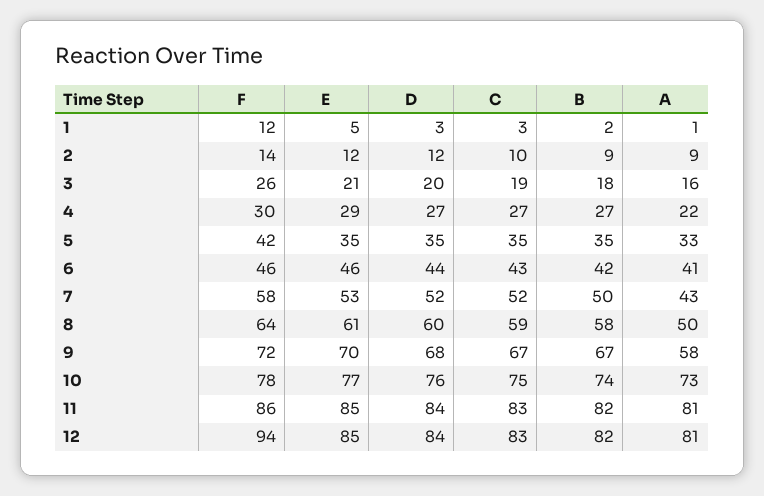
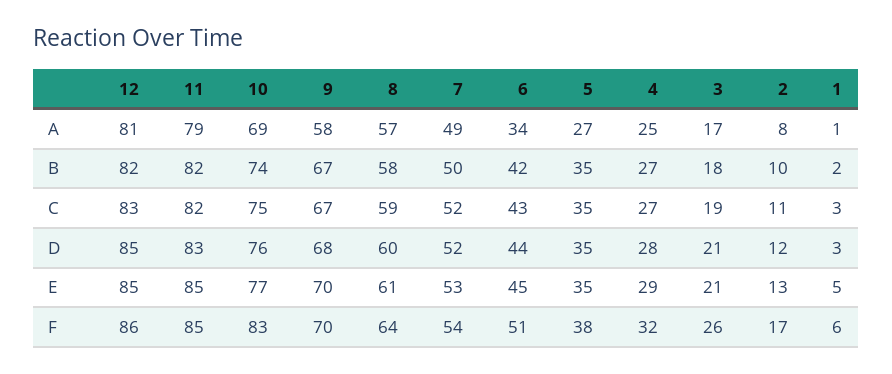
F, 1: 12 -> 6
F, 2: 14 -> 17
E, 2: 12 -> 13
C, 2: 10 -> 11
B, 2: 9 -> 10
A, 2: 9 -> 8
D, 3: 20 -> 21
A, 3: 16 -> 17
F, 4: 30 -> 32
D, 4: 27 -> 28
A, 4: 22 -> 25
F, 5: 42 -> 38
A, 5: 33 -> 27
F, 6: 46 -> 51
E, 6: 46 -> 45
A, 6: 41 -> 34
F, 7: 58 -> 54
A, 7: 43 -> 49
A, 8: 50 -> 57
F, 9: 72 -> 70
F, 10: 78 -> 83
A, 10: 73 -> 69
F, 11: 86 -> 85
D, 11: 84 -> 83
C, 11: 83 -> 82
A, 11: 81 -> 79
F, 12: 94 -> 86
D, 12: 84 -> 85

